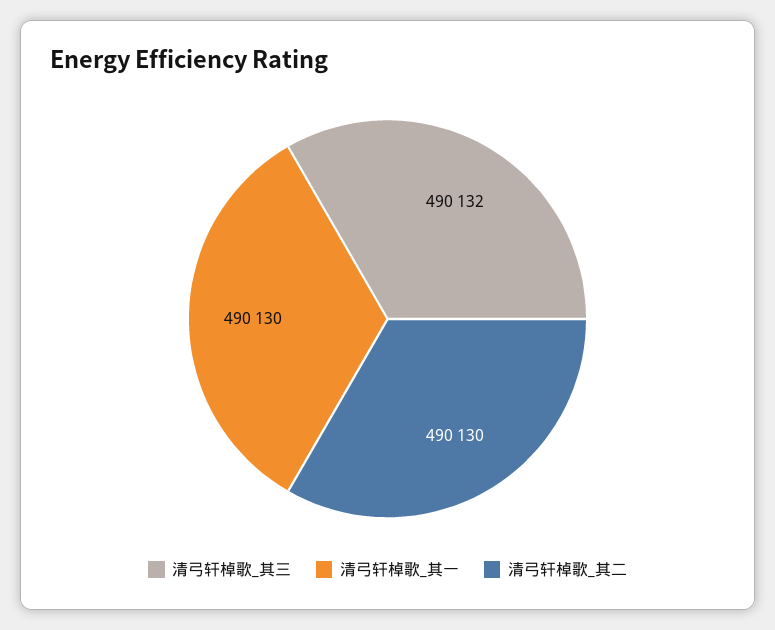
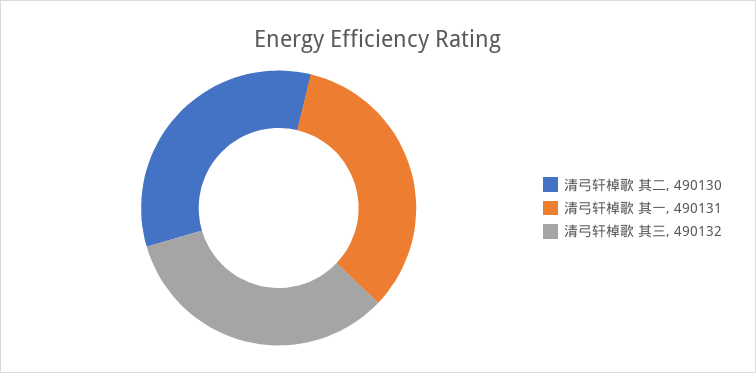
清弓轩棹歌_其一: 490130 -> 490131

